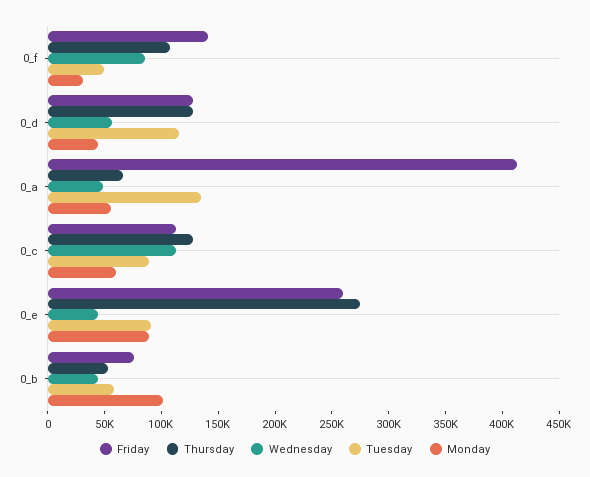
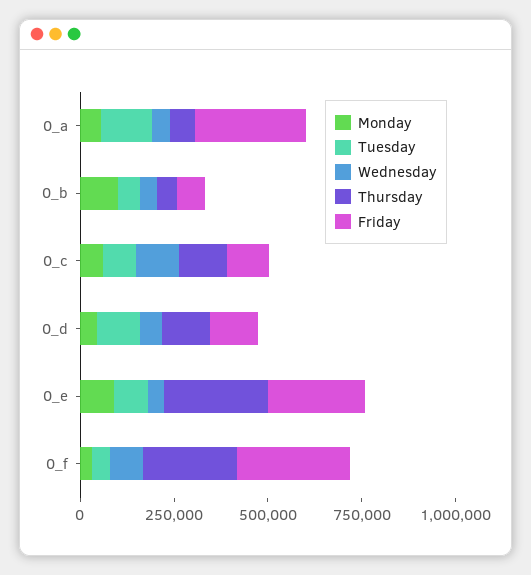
Friday, 0_f: 140000 -> 300000
Thursday, 0_f: 110000 -> 250000
Friday, 0_a: 410000 -> 300000

